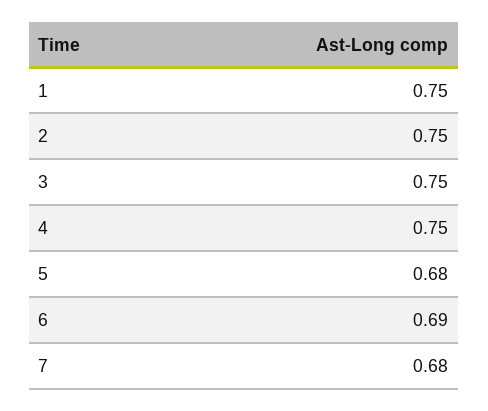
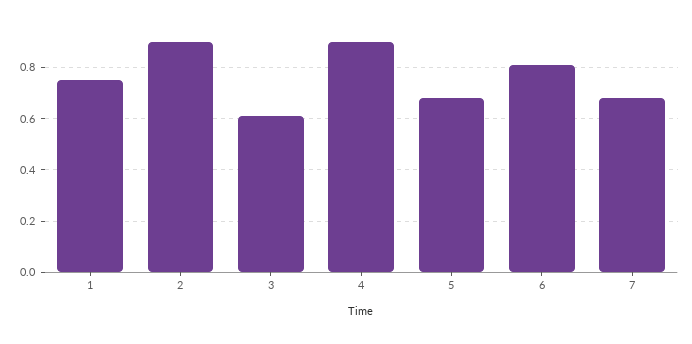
2: 0.75 -> 0.9
3: 0.75 -> 0.6
4: 0.75 -> 0.9
6: 0.69 -> 0.8

